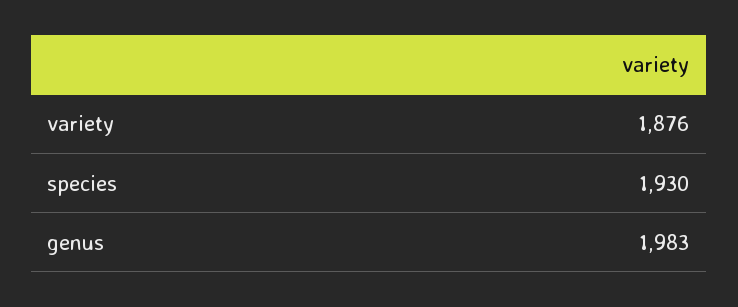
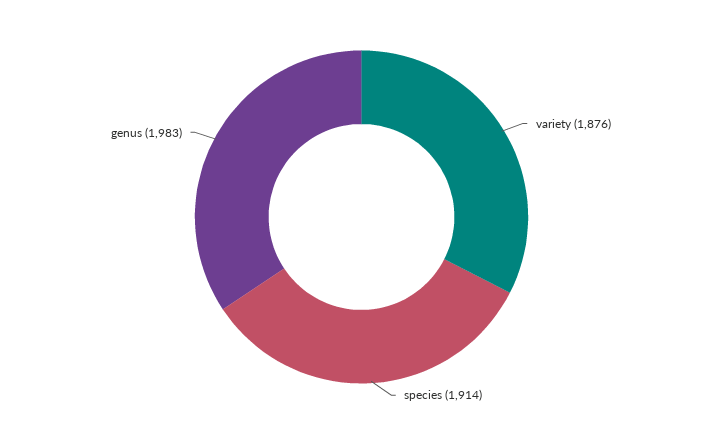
species: 1930 -> 1914

